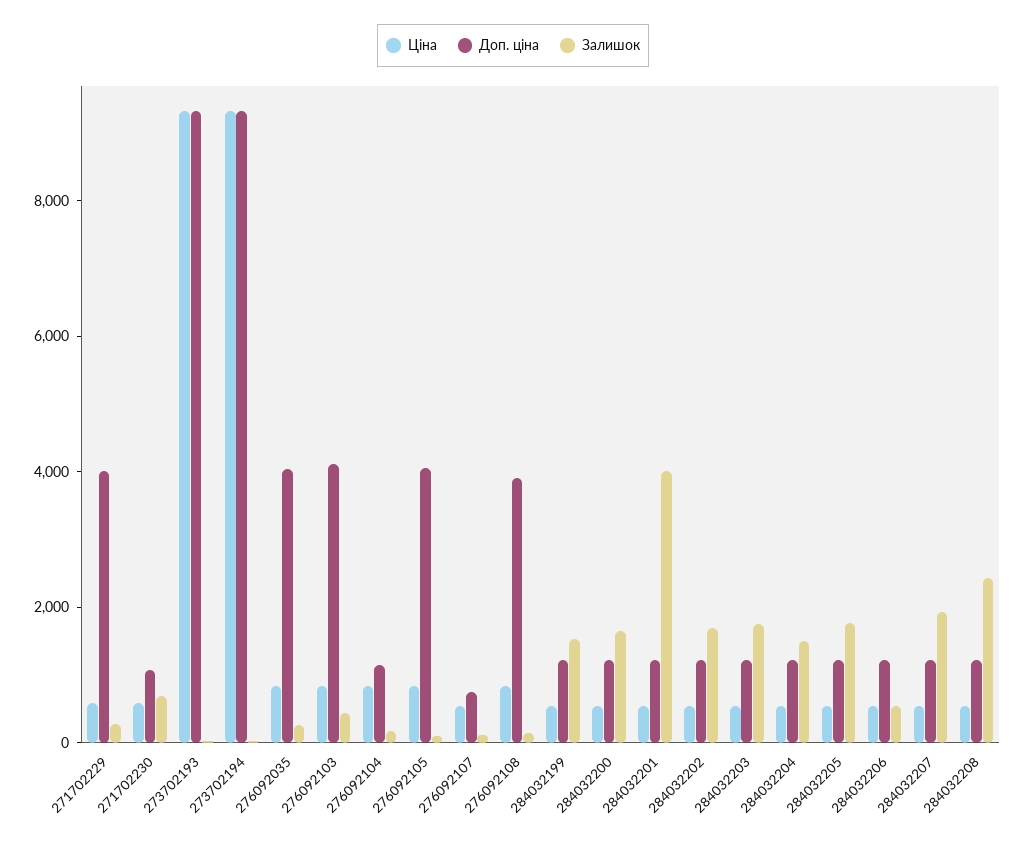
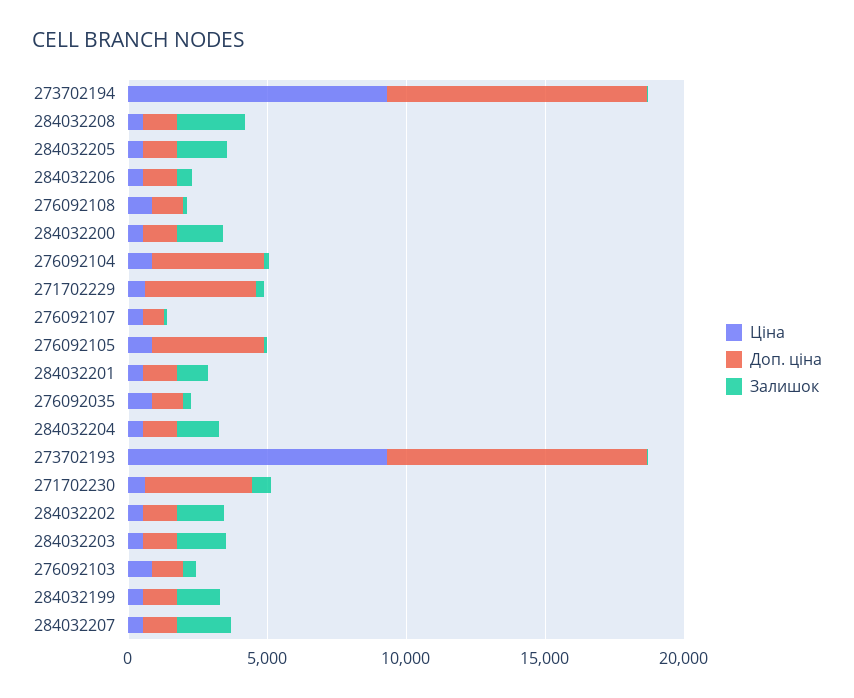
Доп. ціна, 271702230: 1000 -> 4000
Доп. ціна, 276092035: 4000 -> 1000
Доп. ціна, 276092103: 4000 -> 1000
Доп. ціна, 276092104: 1000 -> 4000
Доп. ціна, 276092108: 4000 -> 1000
Залишок, 284032201: 4000 -> 1000

